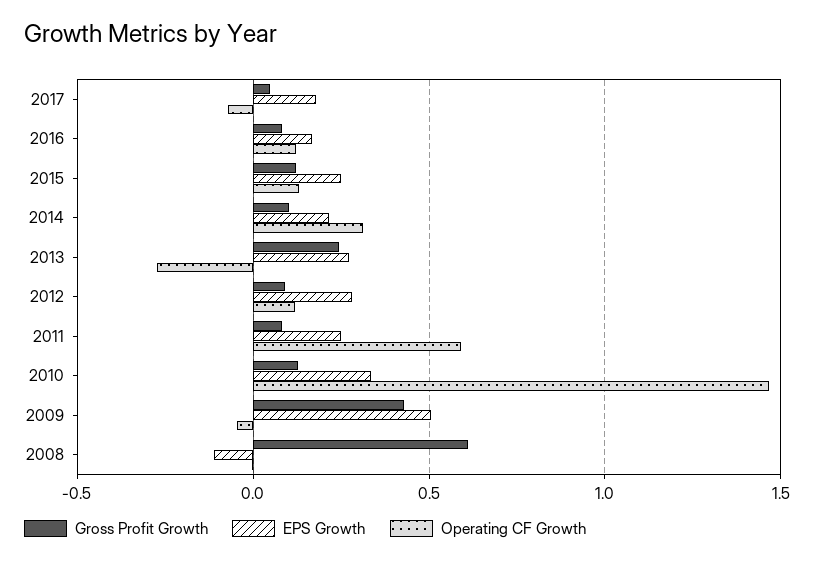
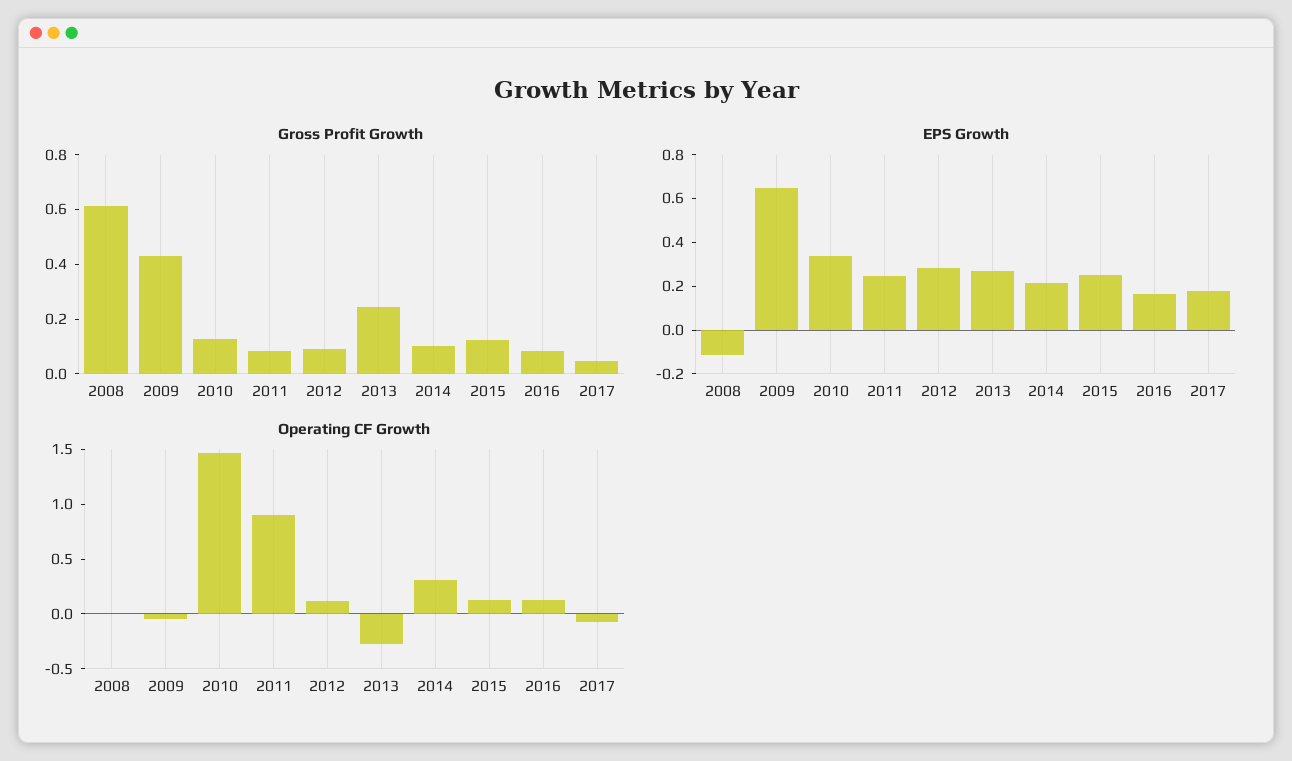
Operating CF Growth, 2011: 0.6 -> 0.9
EPS Growth, 2009: 0.5 -> 0.65

